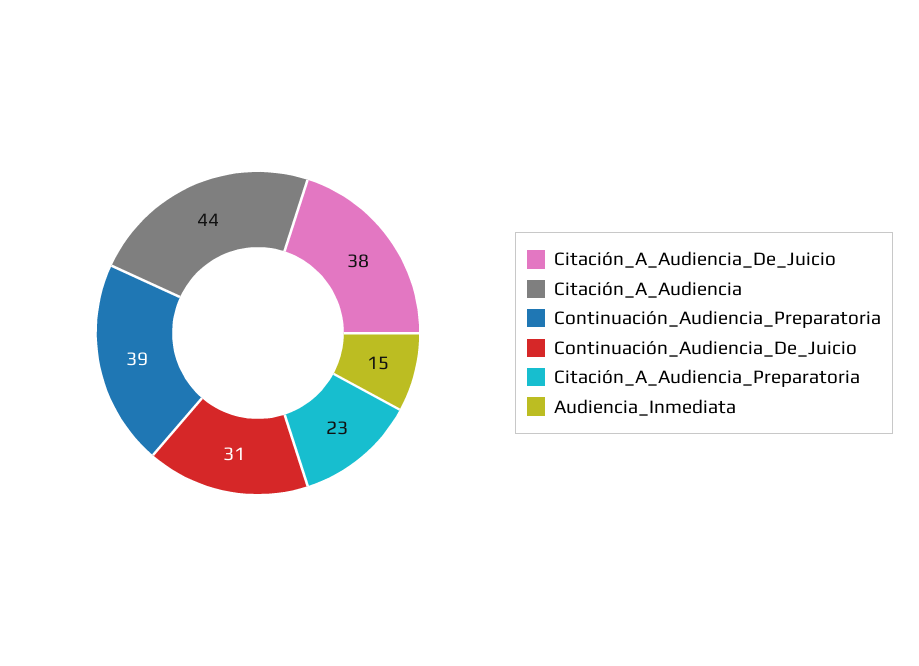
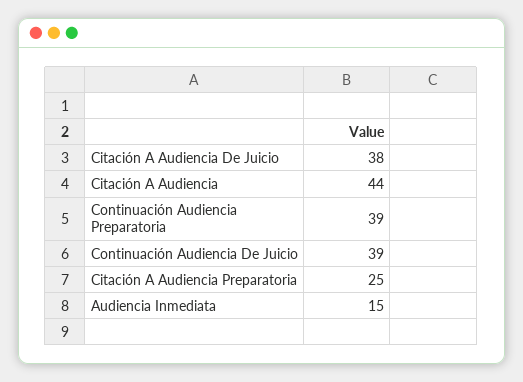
Continuación_Audiencia_De_Juicio: 31 -> 39
Citación_A_Audiencia_Preparatoria: 23 -> 25

